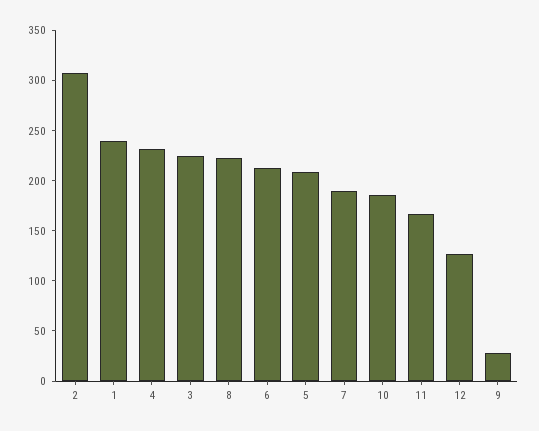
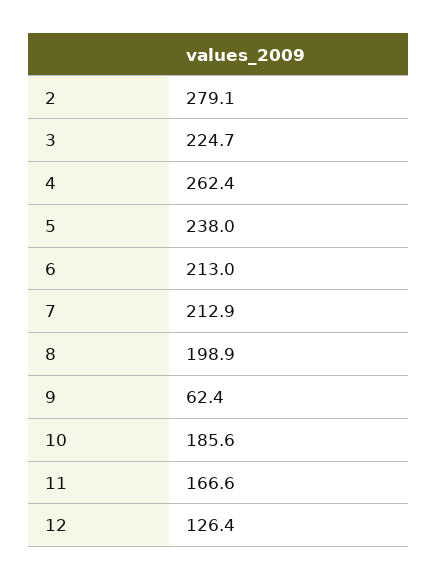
2: 310 -> 279.1
1: 240 -> none
4: 230 -> 262.4
8: 220 -> 198.9
5: 210 -> 238
7: 190 -> 212.9
9: 30 -> 62.4

